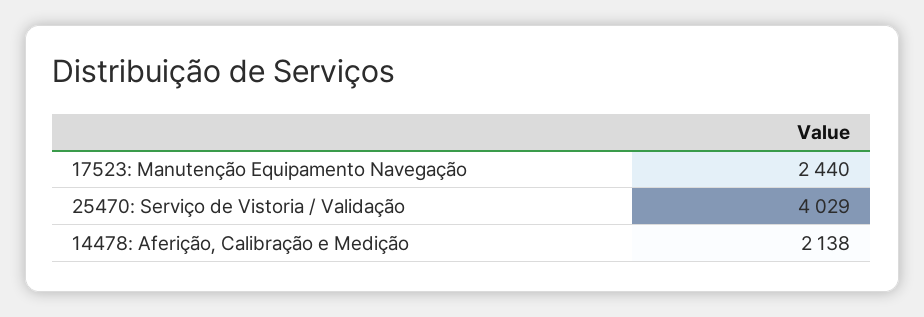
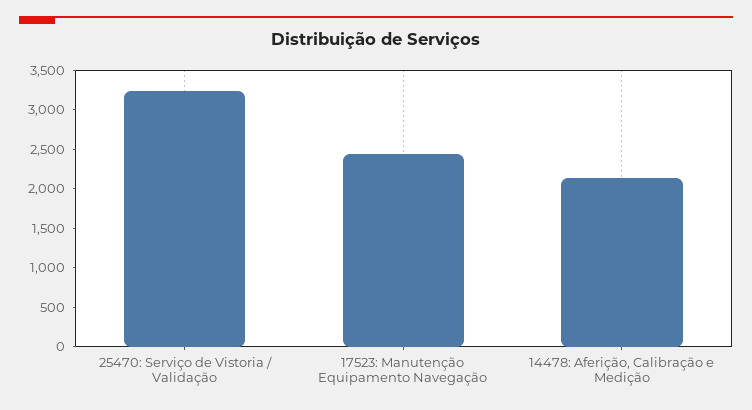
25470: Serviço de Vistoria / Validação: 4029 -> 3250

